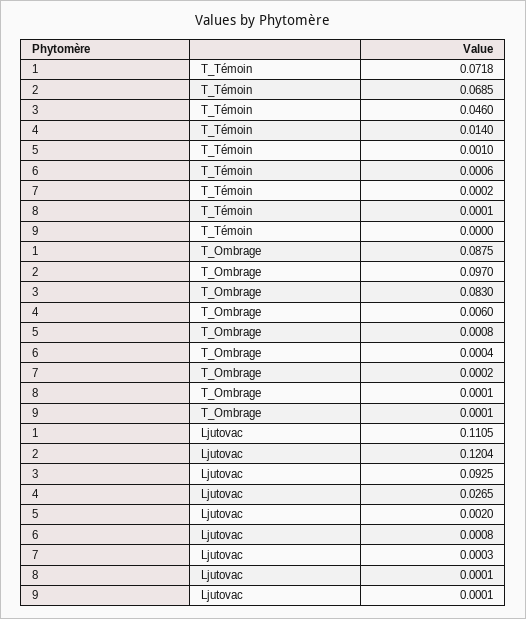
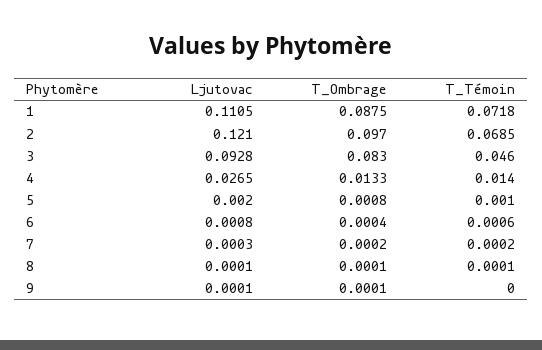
4, T_Ombrage: 0.006 -> 0.0133
2, Ljutovac: 0.1204 -> 0.121
3, Ljutovac: 0.0925 -> 0.0928

